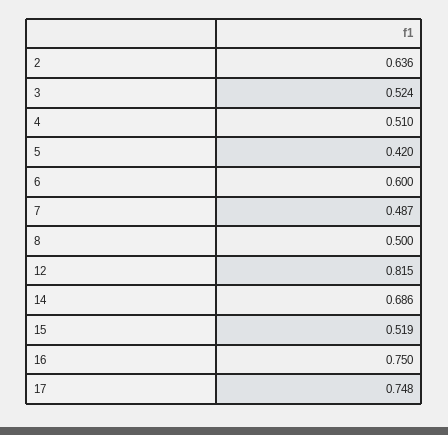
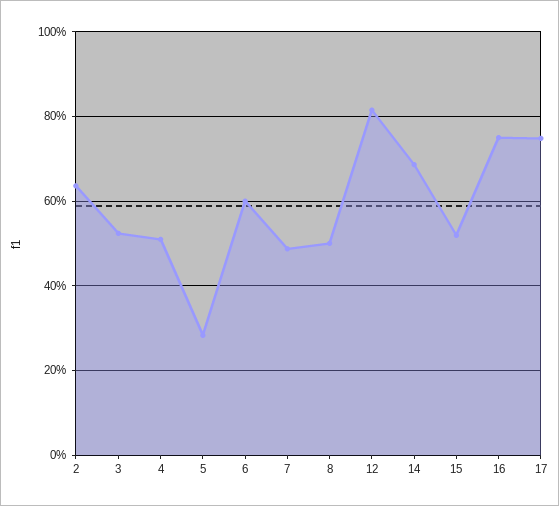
5: 0.42 -> 0.28

